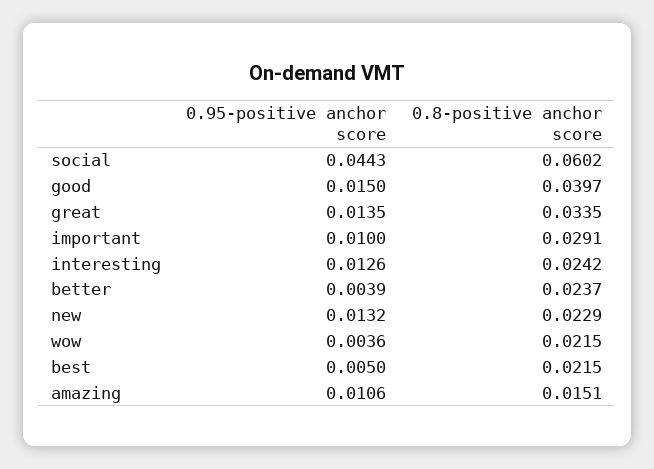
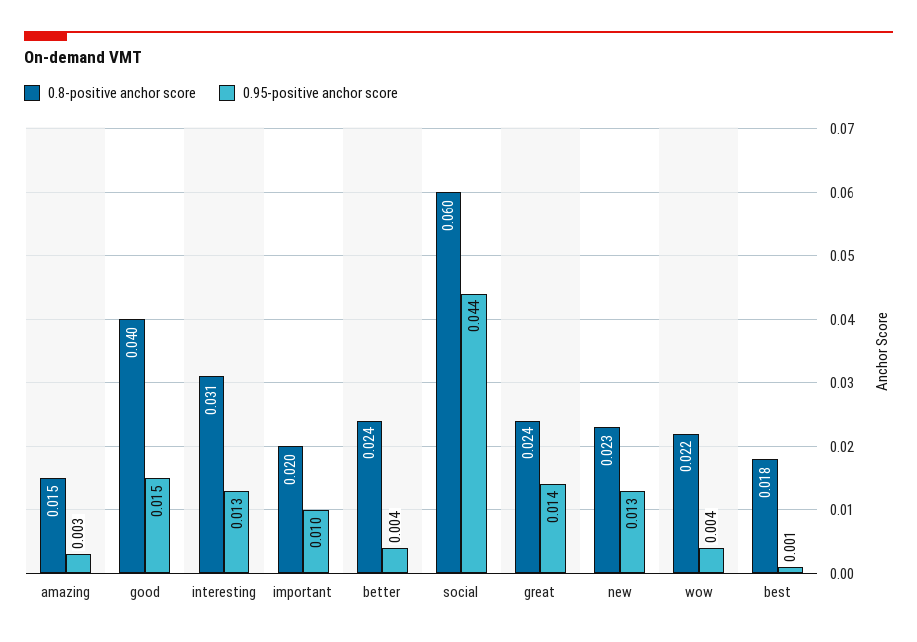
0.8-positive anchor score, great: 0.0335 -> 0.024
0.8-positive anchor score, important: 0.0291 -> 0.02
0.8-positive anchor score, interesting: 0.0242 -> 0.031
0.95-positive anchor score, best: 0.005 -> 0.001
0.8-positive anchor score, best: 0.0215 -> 0.018
0.95-positive anchor score, amazing: 0.0106 -> 0.003

